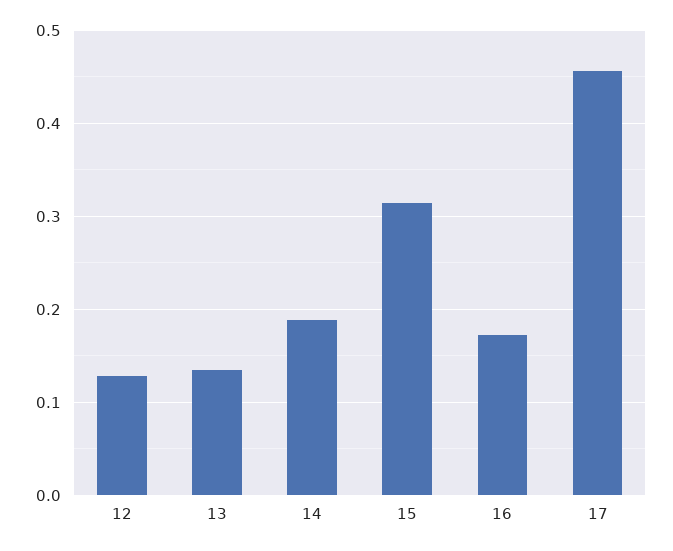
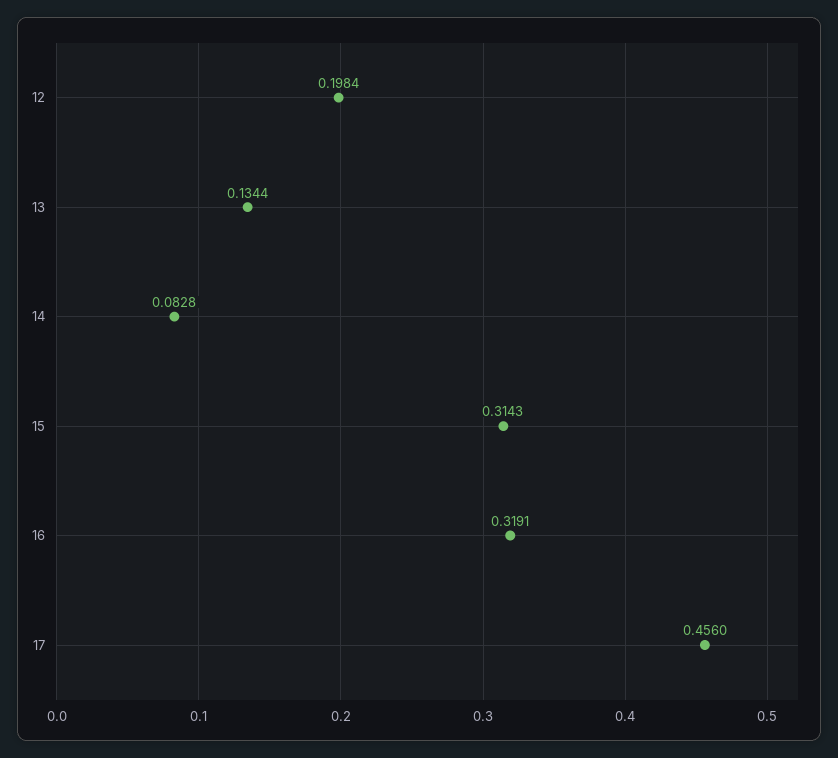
12: 0.13 -> 0.1984
14: 0.19 -> 0.0828
16: 0.17 -> 0.3191

